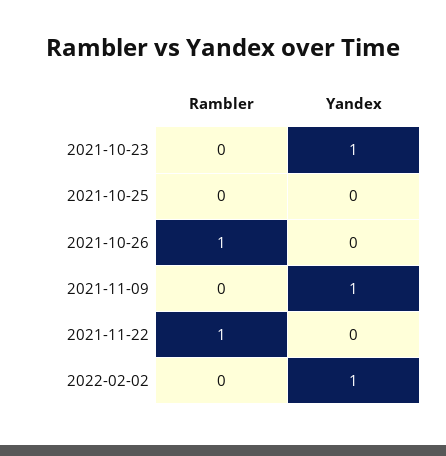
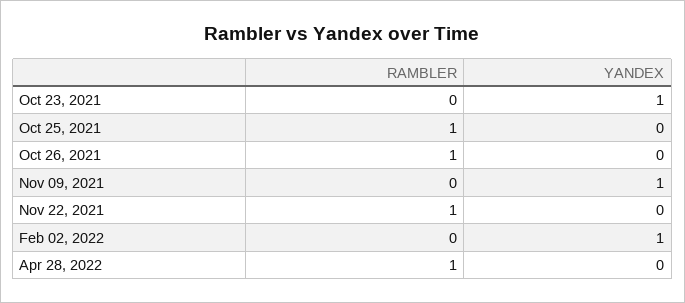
Rambler, 2021-10-25: 0 -> 1
Rambler, Apr 28, 2022: none -> 1
Yandex, Apr 28, 2022: none -> 0

